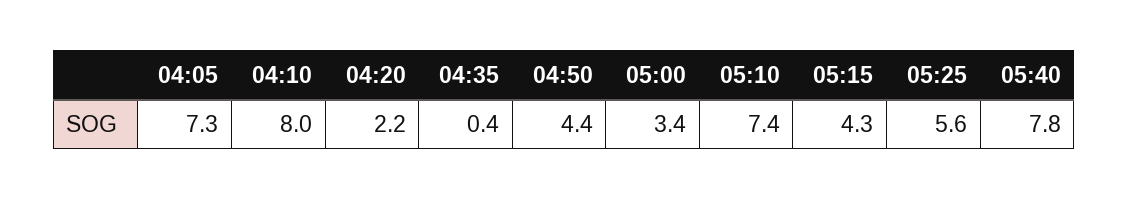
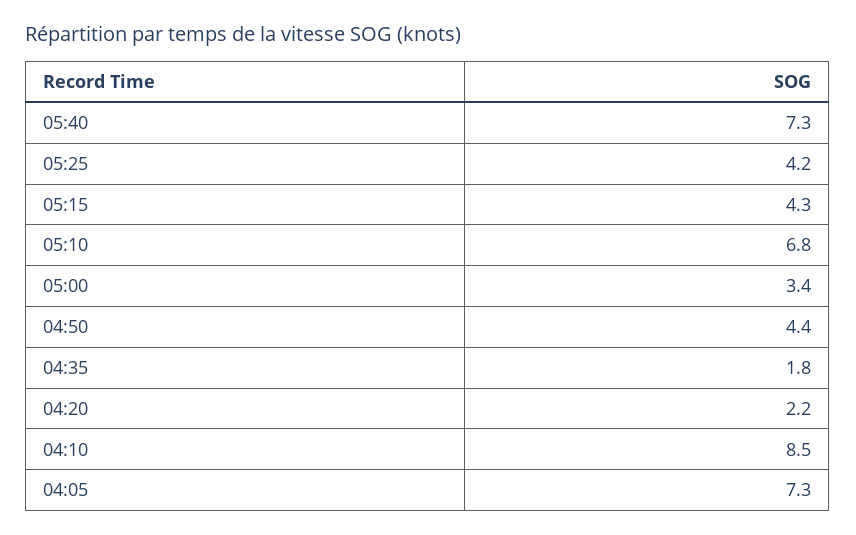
04:10: 8 -> 8.5
04:35: 0.4 -> 1.8
05:10: 7.4 -> 6.8
05:25: 5.6 -> 4.2
05:40: 7.8 -> 7.3

